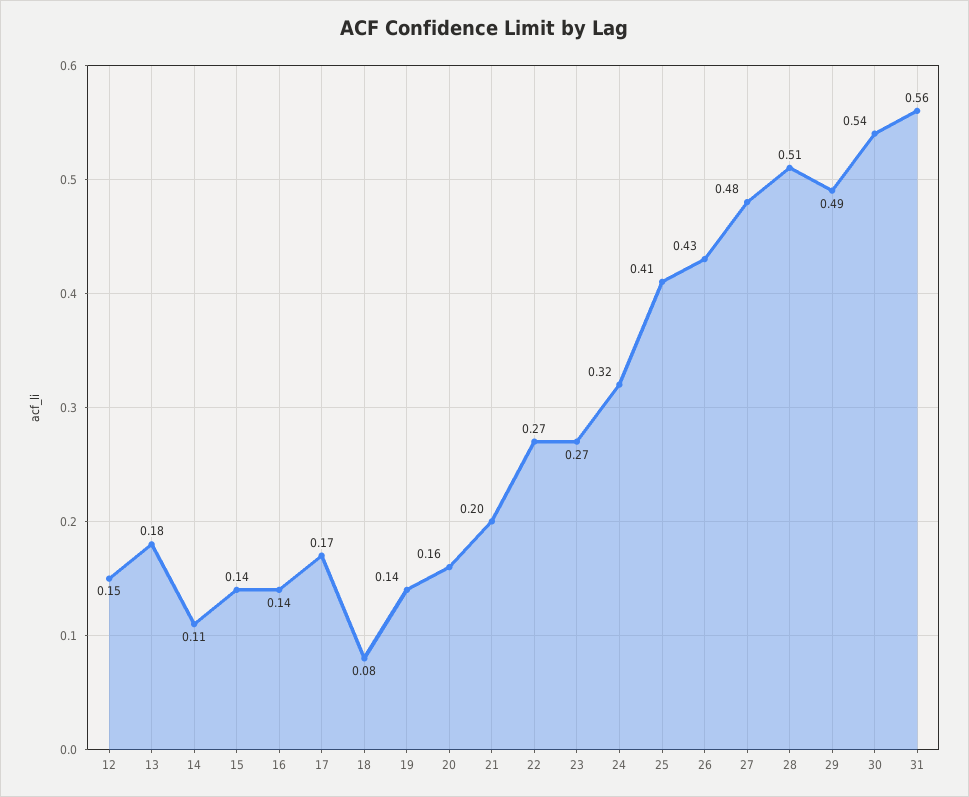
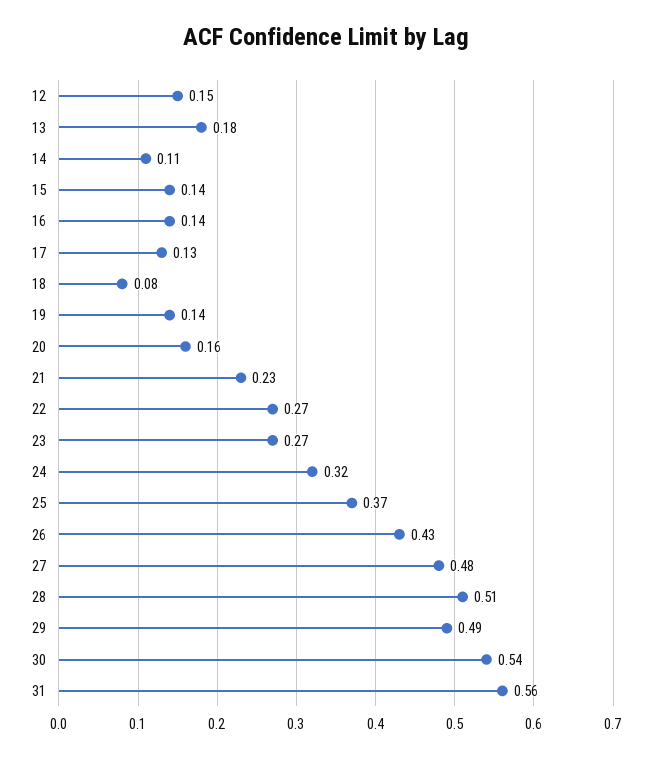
17: 0.17 -> 0.13
21: 0.2 -> 0.23
25: 0.41 -> 0.37

